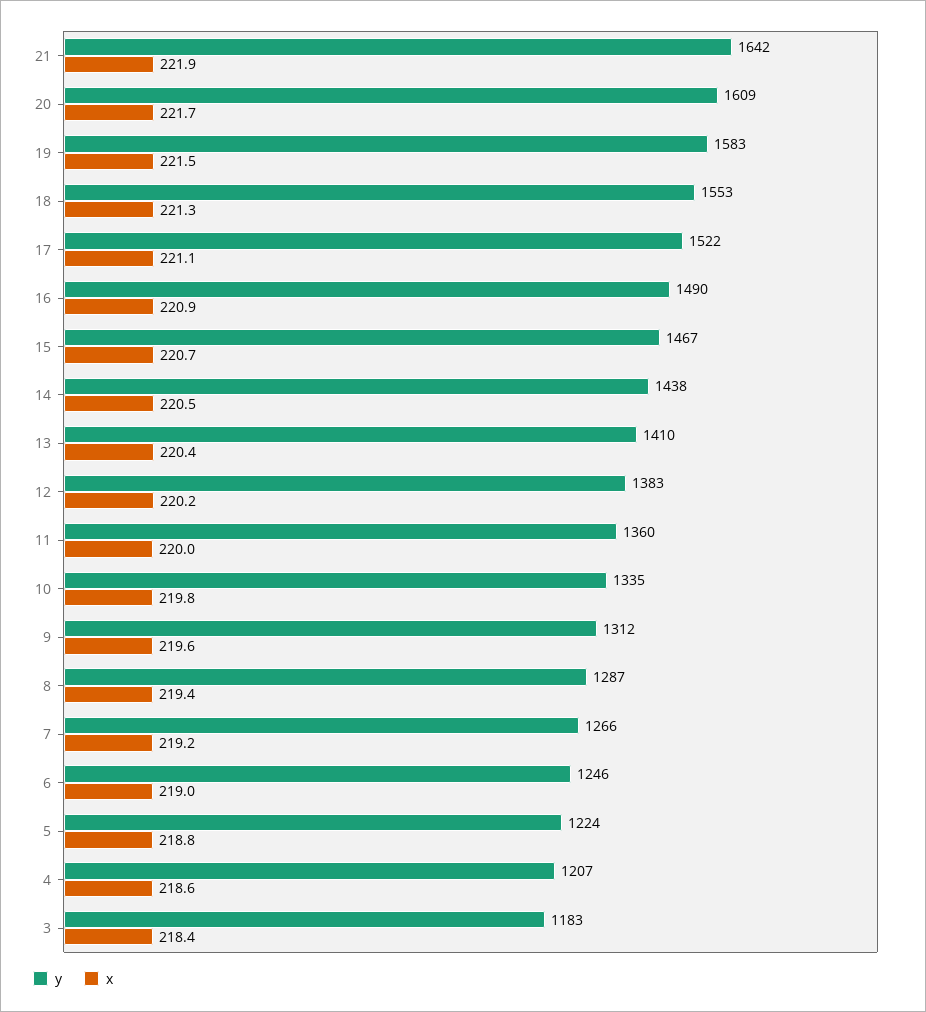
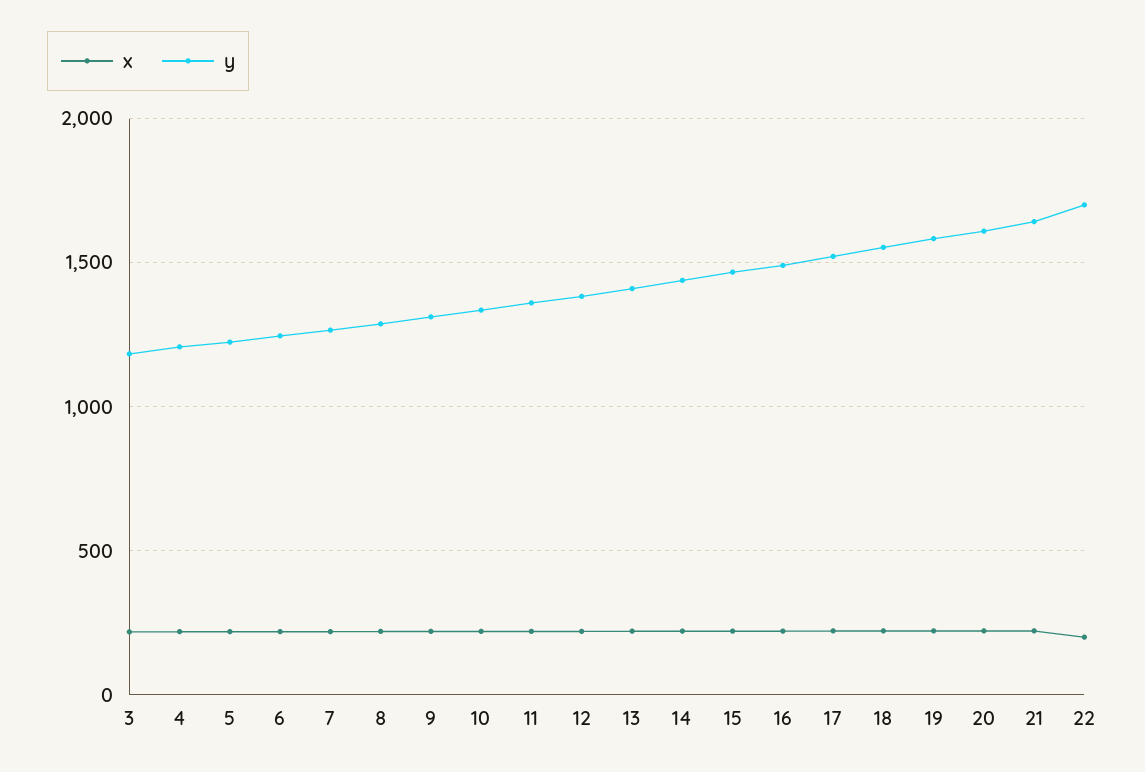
x, 22: none -> 200
y, 22: none -> 1700

